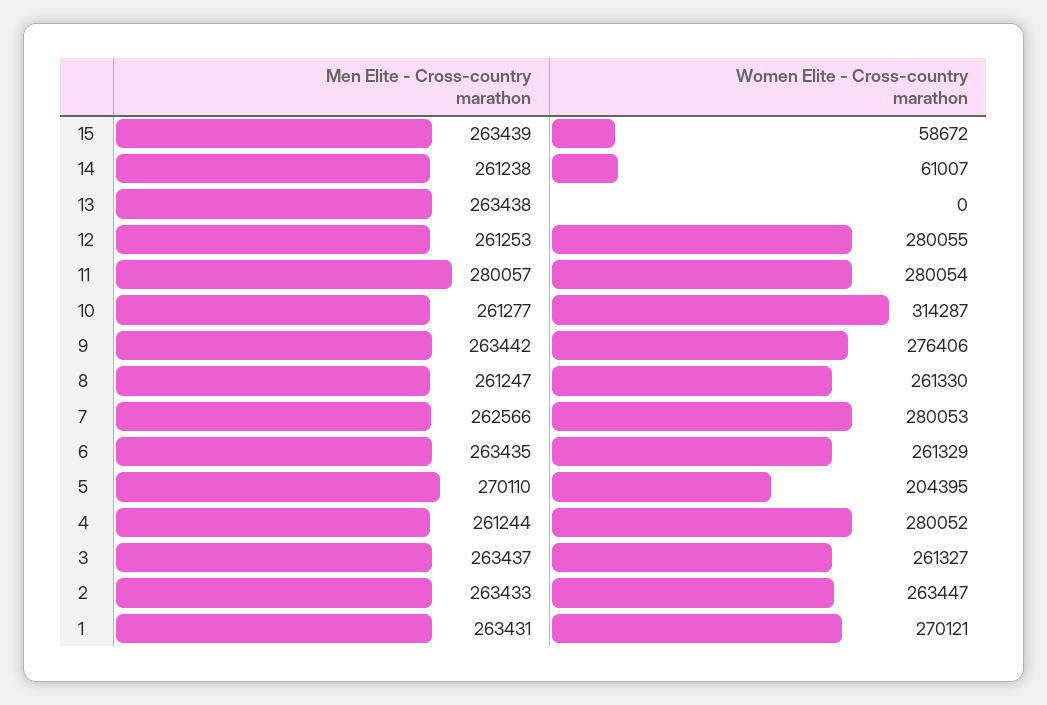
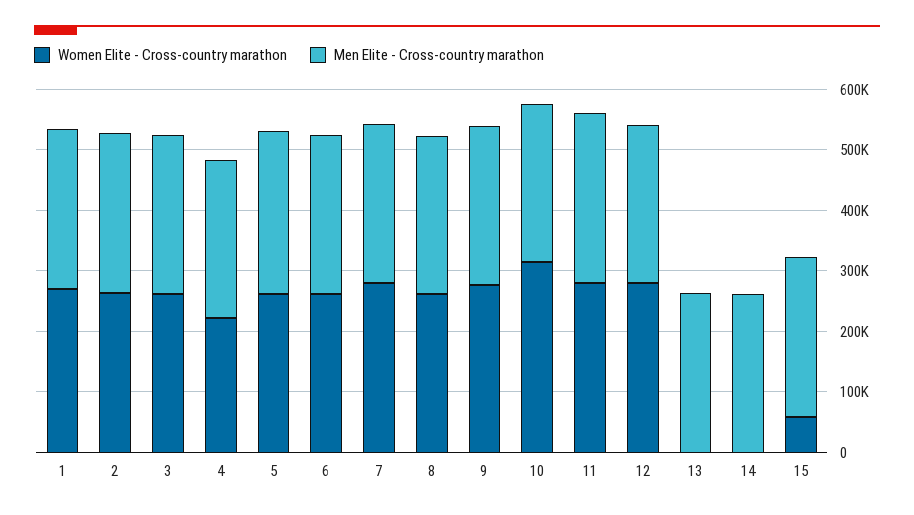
Women Elite - Cross-country marathon, 14: 61007 -> 0
Women Elite - Cross-country marathon, 5: 204395 -> 260000
Women Elite - Cross-country marathon, 4: 280052 -> 220000

